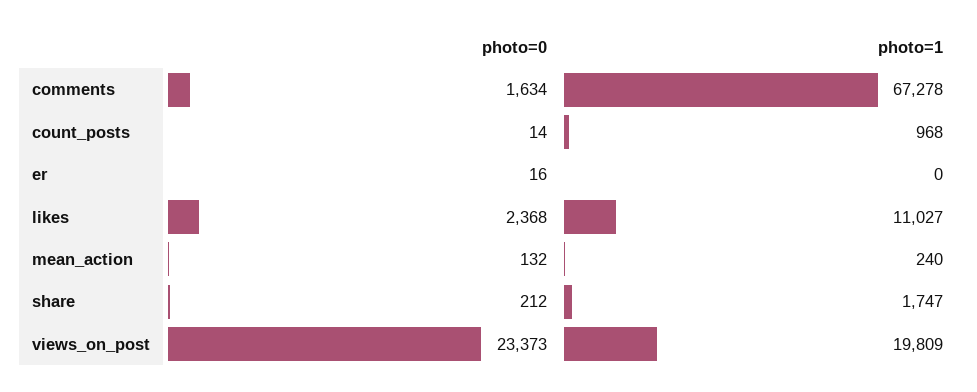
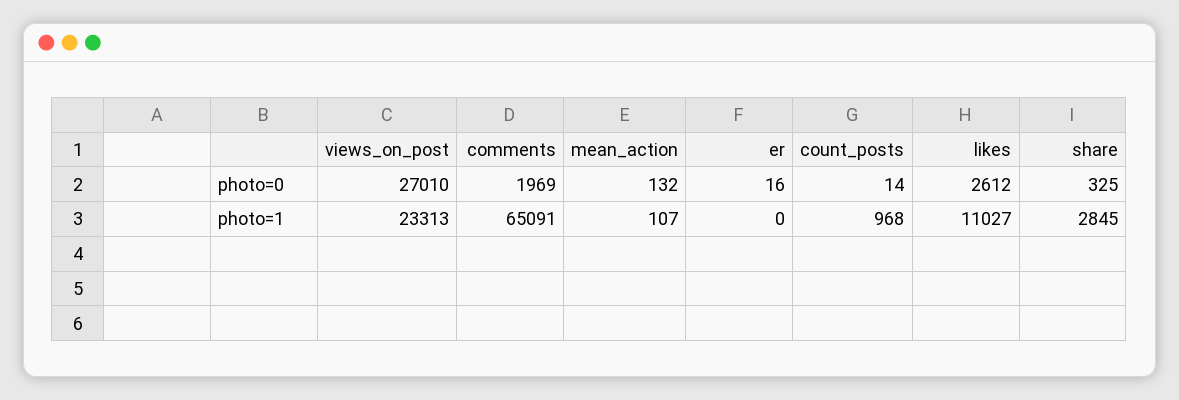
photo=0, comments: 1634 -> 1969
photo=1, comments: 67278 -> 65091
photo=0, likes: 2368 -> 2612
photo=1, mean_action: 240 -> 107
photo=0, share: 212 -> 325
photo=1, share: 1747 -> 2845
photo=0, views_on_post: 23373 -> 27010
photo=1, views_on_post: 19809 -> 23313

